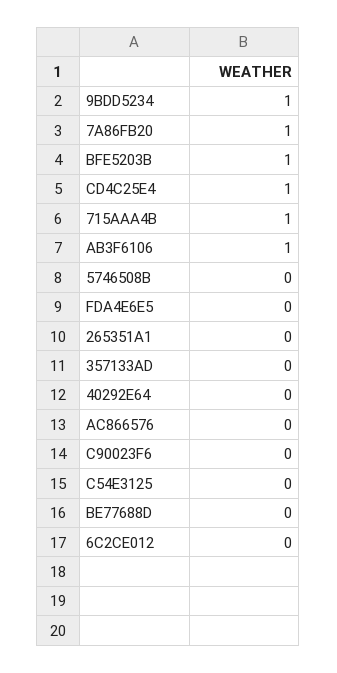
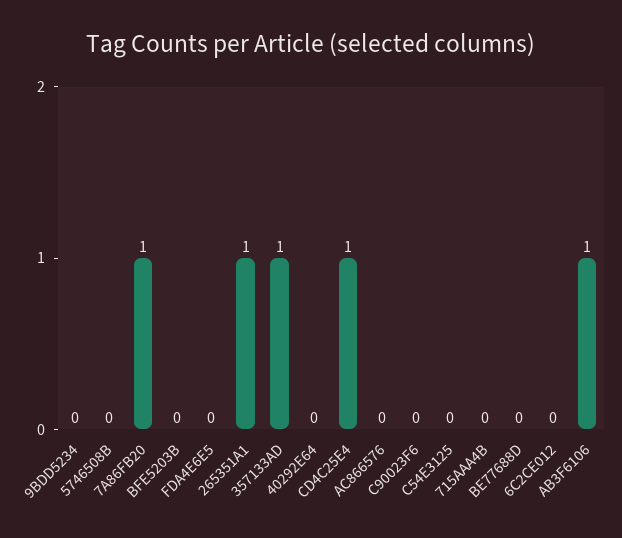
9BDD5234: 1 -> 0
BFE5203B: 1 -> 0
715AAA4B: 1 -> 0
265351A1: 0 -> 1
357133AD: 0 -> 1

